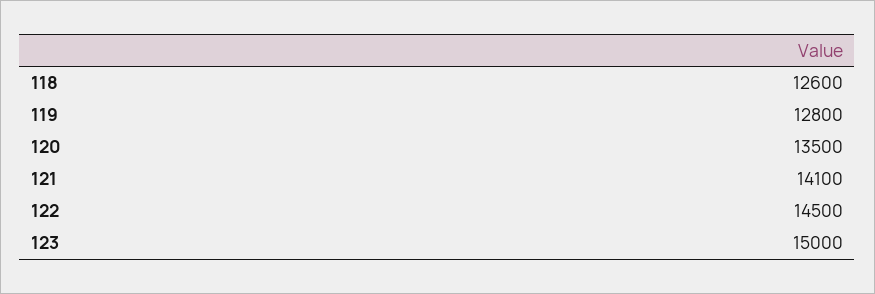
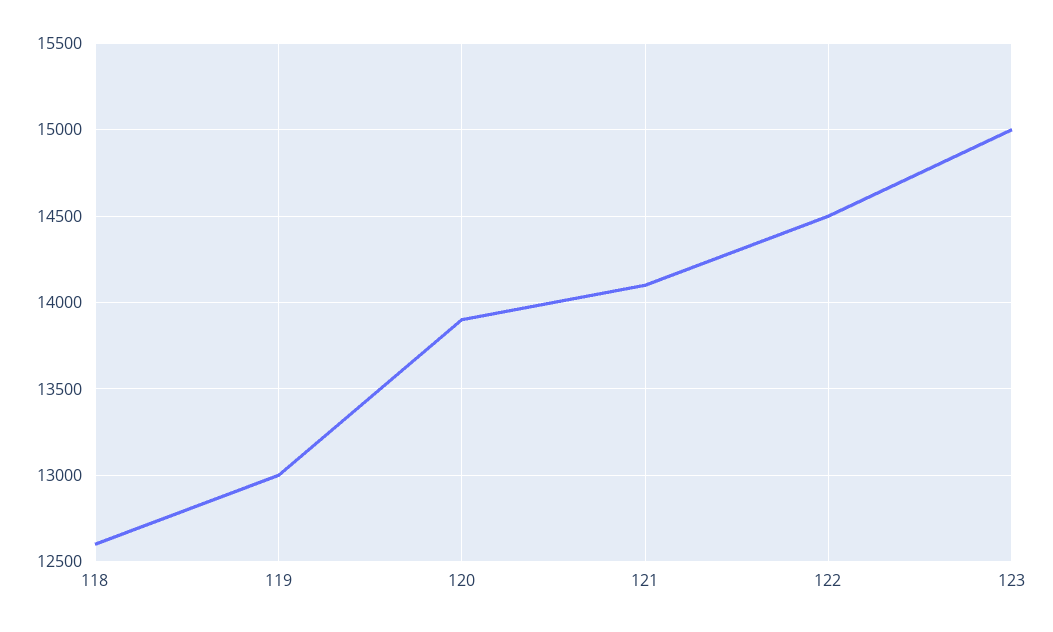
119: 12800 -> 13000
120: 13500 -> 13900

